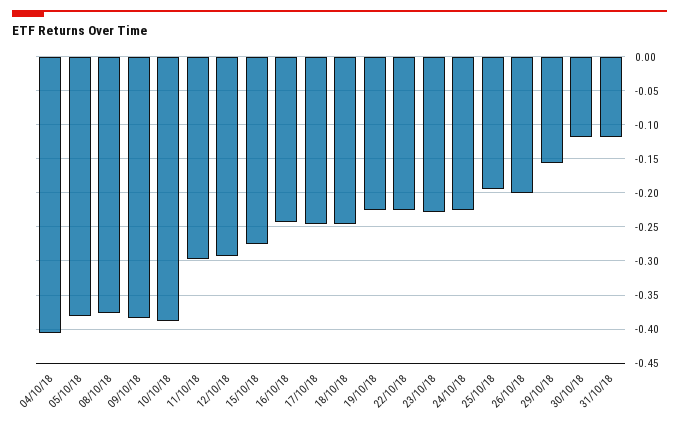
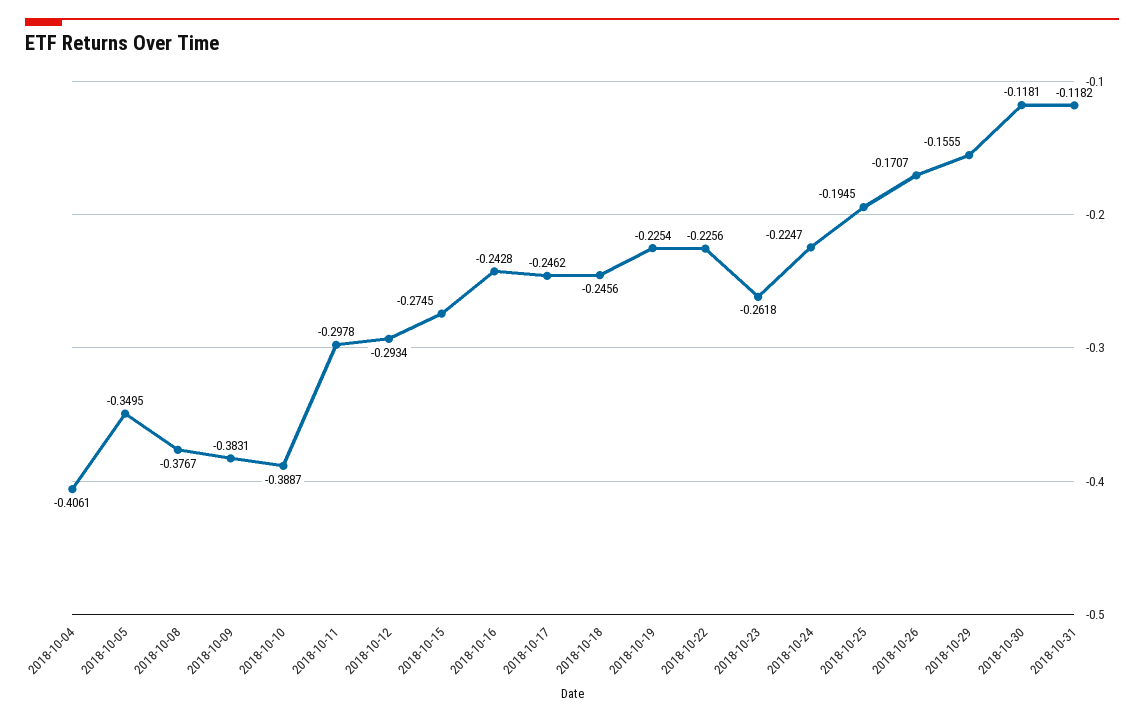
05/10/18: -0.38 -> -0.3495
23/10/18: -0.23 -> -0.2618
26/10/18: -0.2 -> -0.1707

